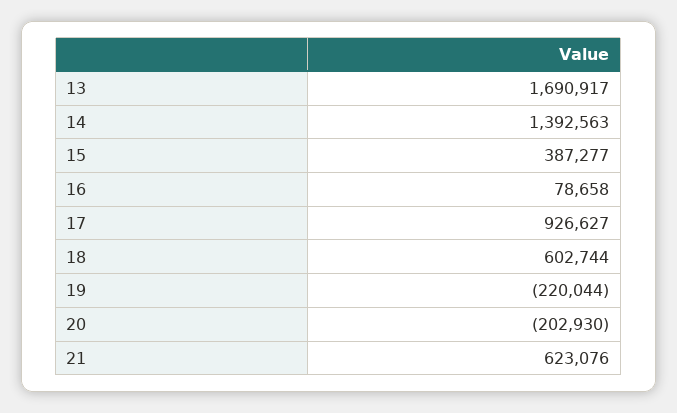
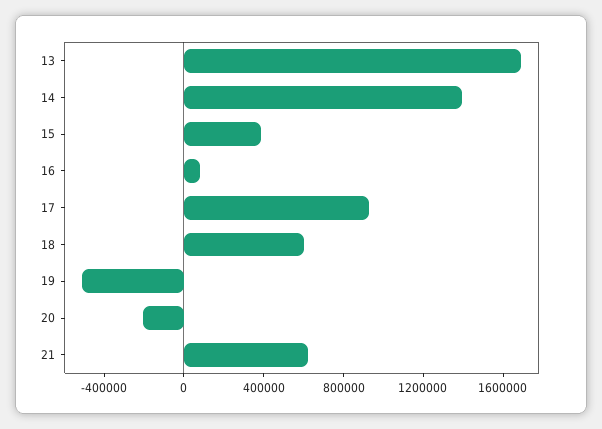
19: -220044 -> -500000

